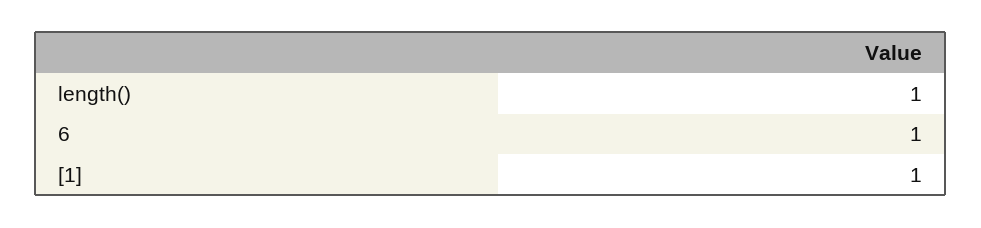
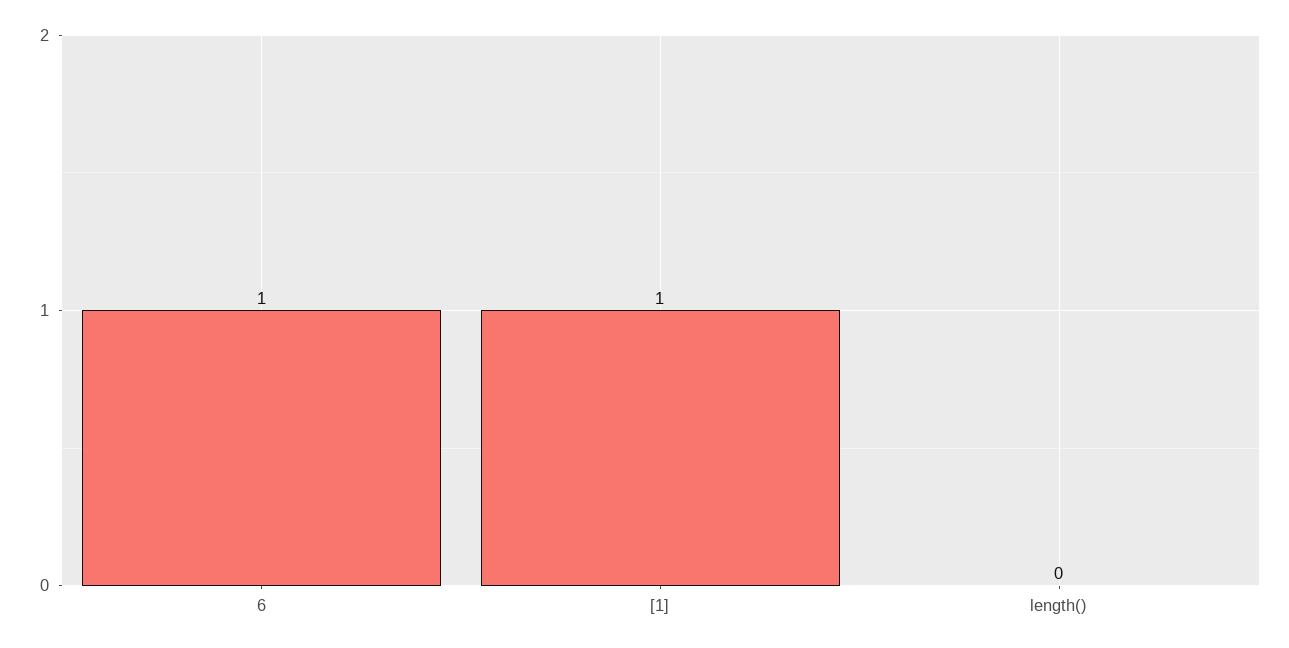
length(): 1 -> 0

